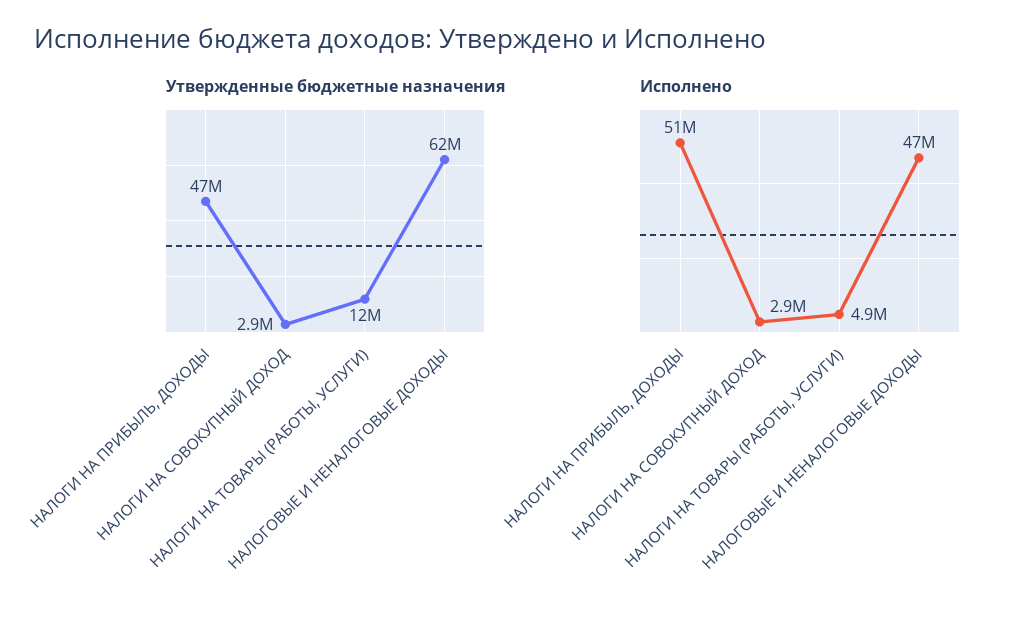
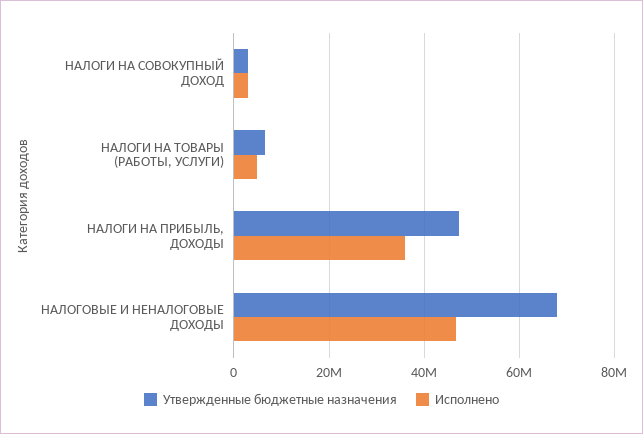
Утвержденные бюджетные назначения, НАЛОГИ НА ТОВАРЫ (РАБОТЫ, УСЛУГИ): 12000000 -> 6000000
Утвержденные бюджетные назначения, НАЛОГОВЫЕ И НЕНАЛОГОВЫЕ ДОХОДЫ: 62000000 -> 68000000
Исполнено, НАЛОГИ НА ПРИБЫЛЬ, ДОХОДЫ: 51000000 -> 36000000

